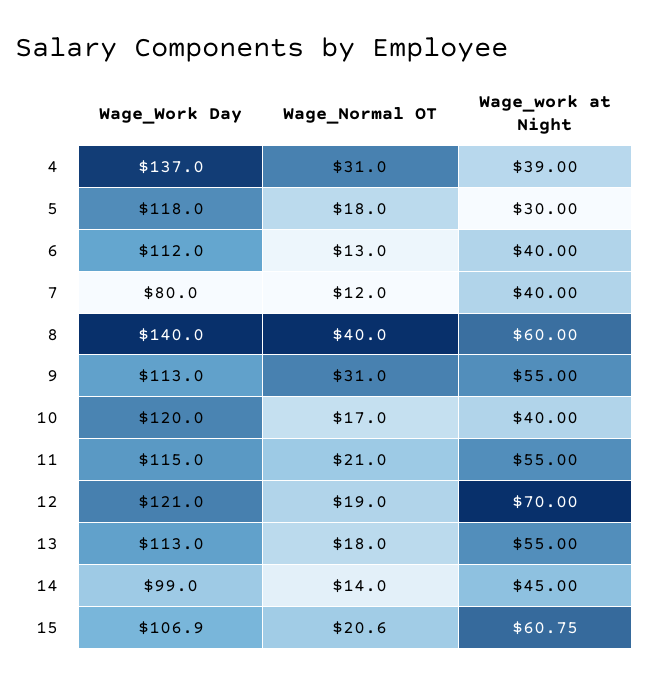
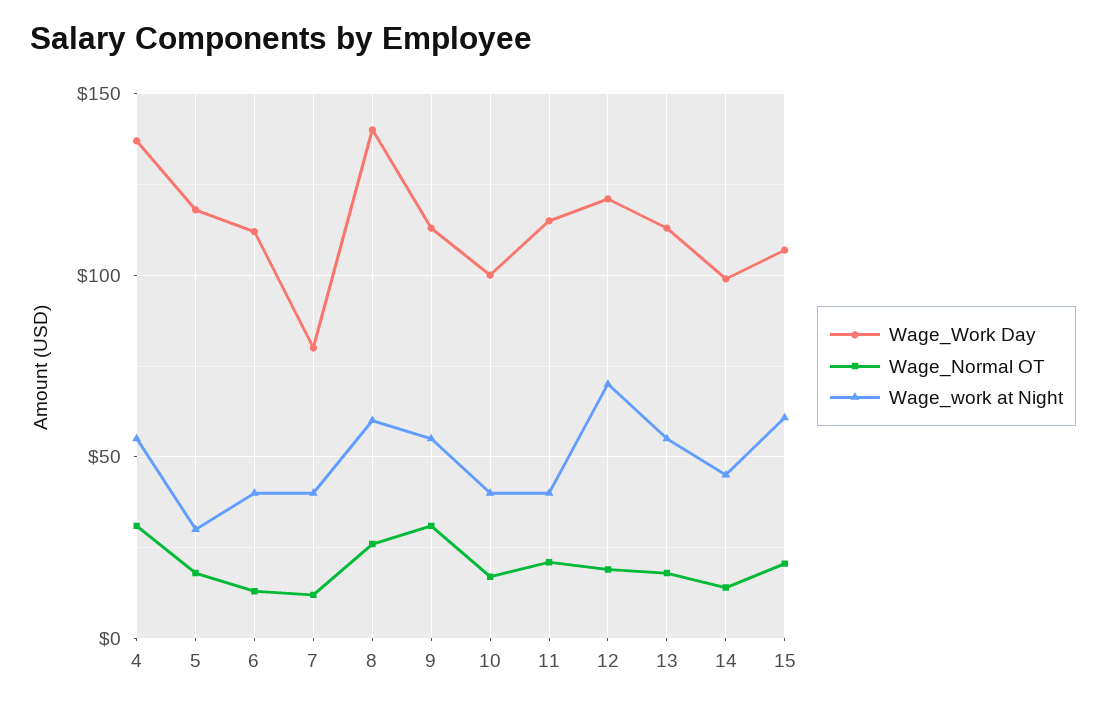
Wage_work at Night, 4: 39 -> 55
Wage_Normal OT, 8: 40 -> 25
Wage_Work Day, 10: 120 -> 100
Wage_work at Night, 11: 55 -> 40

